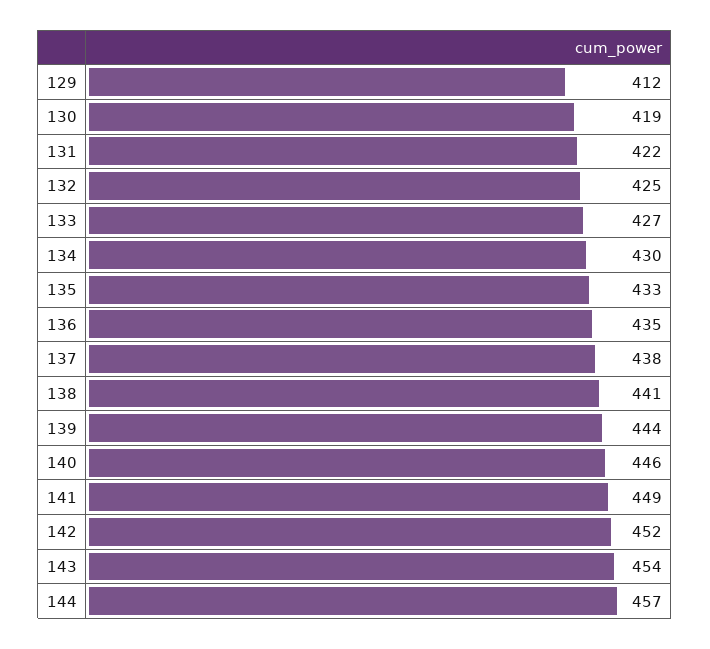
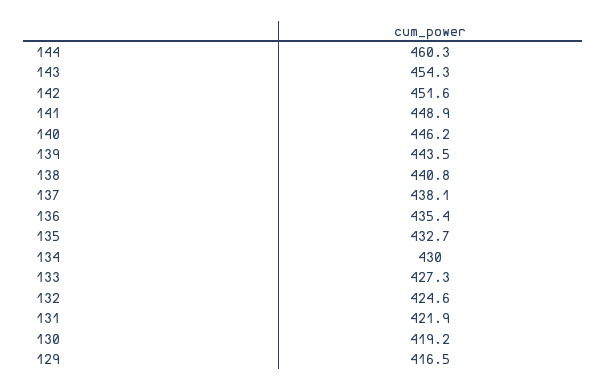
129: 412 -> 416.5
144: 457 -> 460.3

